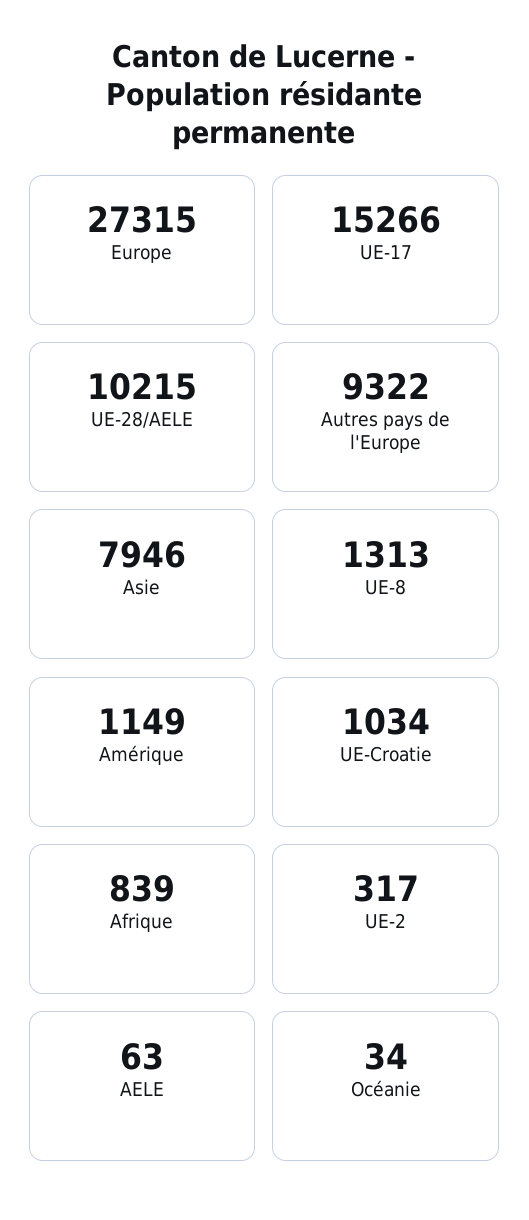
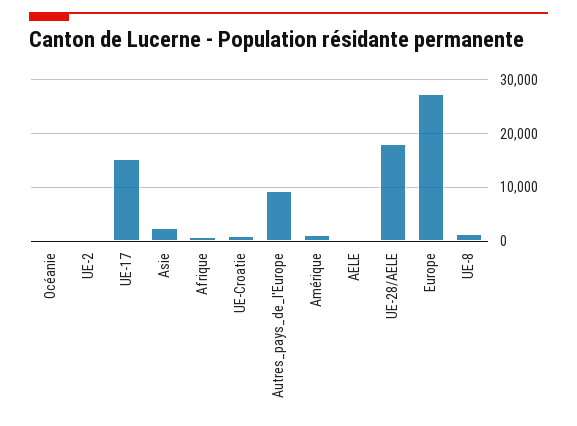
UE-28/AELE: 10215 -> 18000
Asie: 7946 -> 2000

